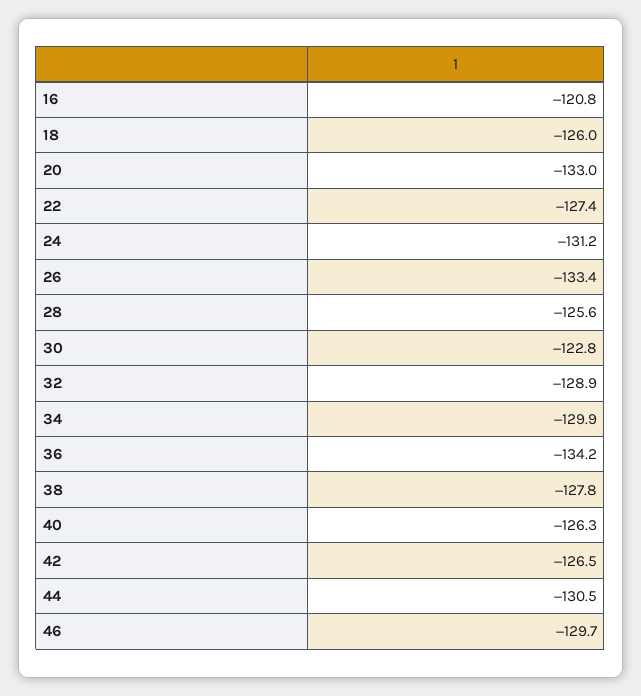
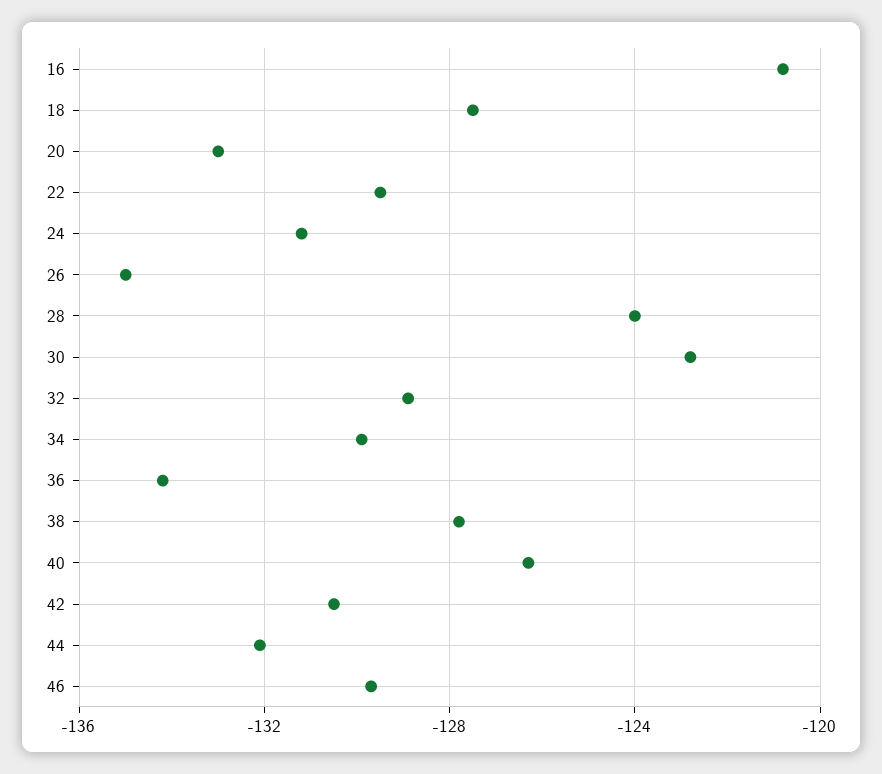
18: -126 -> -127.5
22: -127.4 -> -129.5
26: -133.4 -> -135
28: -125.6 -> -124
42: -126.5 -> -130.5
44: -130.5 -> -132

